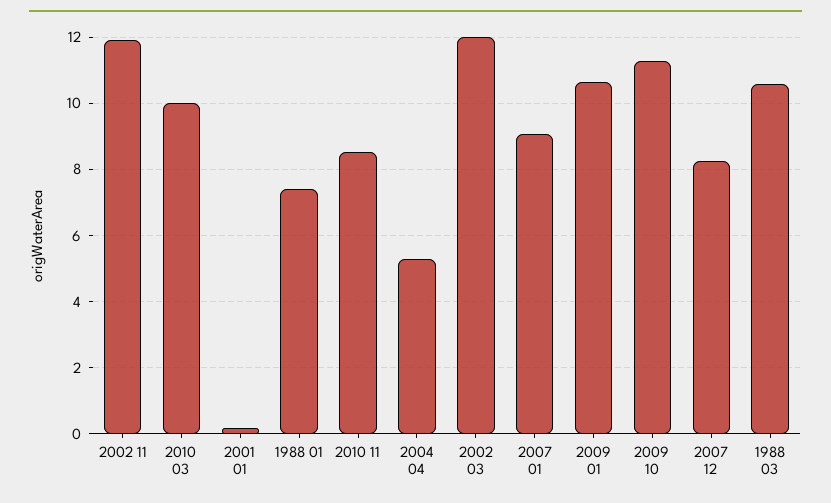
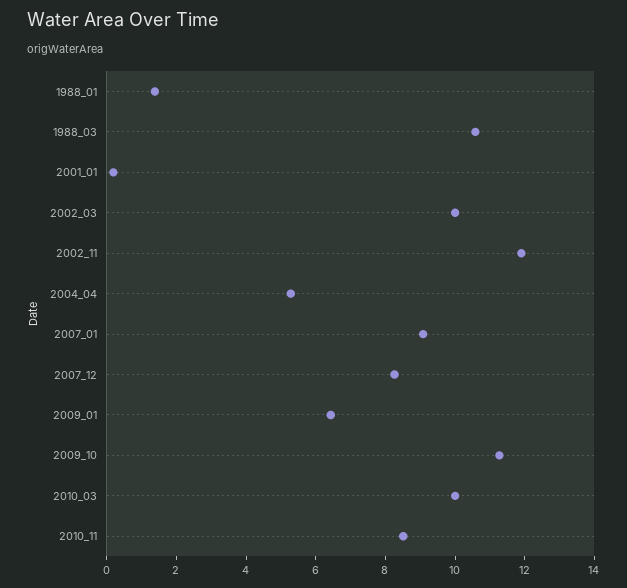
1988 01: 7.4 -> 1.5
2002 03: 12 -> 10
2009 01: 10.6 -> 6.5

